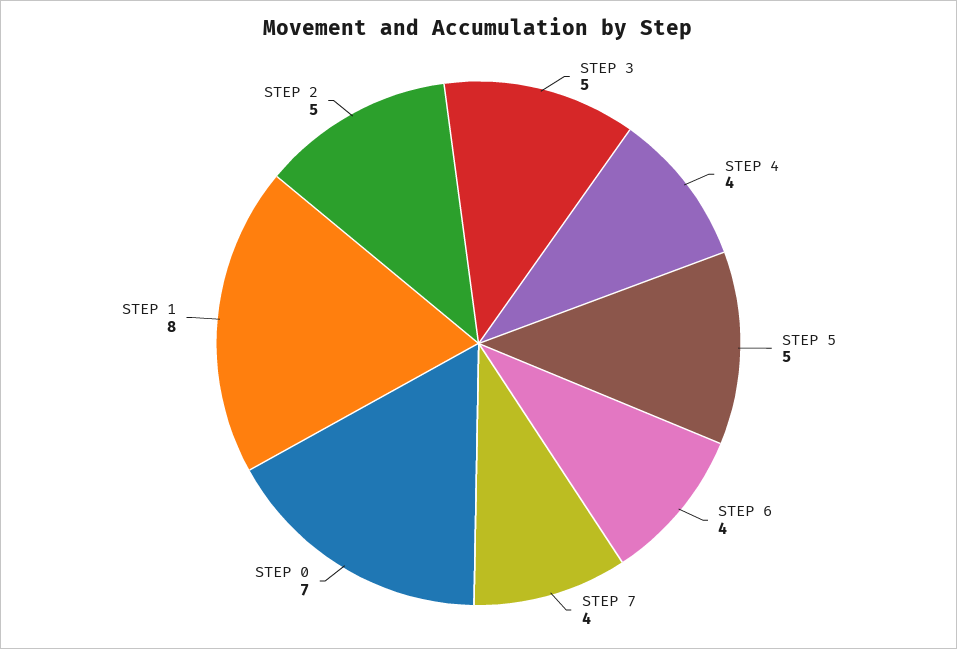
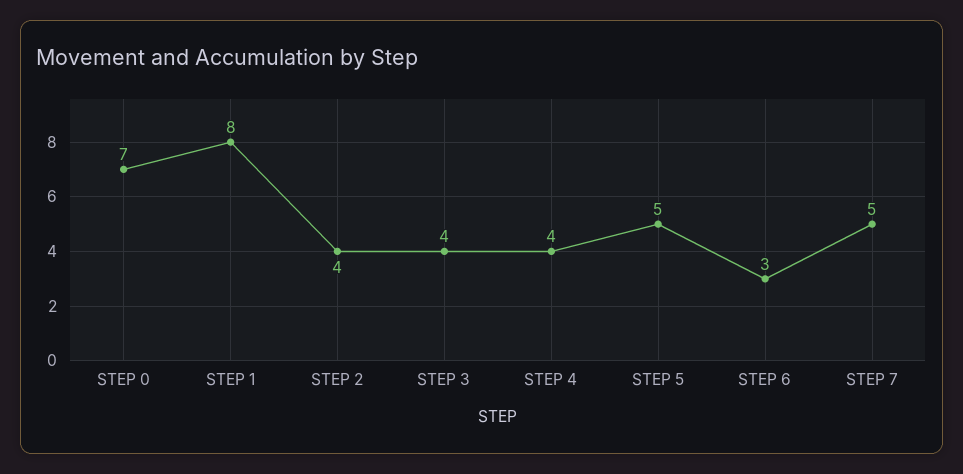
STEP 3: 5 -> 4
STEP 6: 4 -> 3
STEP 7: 4 -> 5
STEP 2: 5 -> 4

